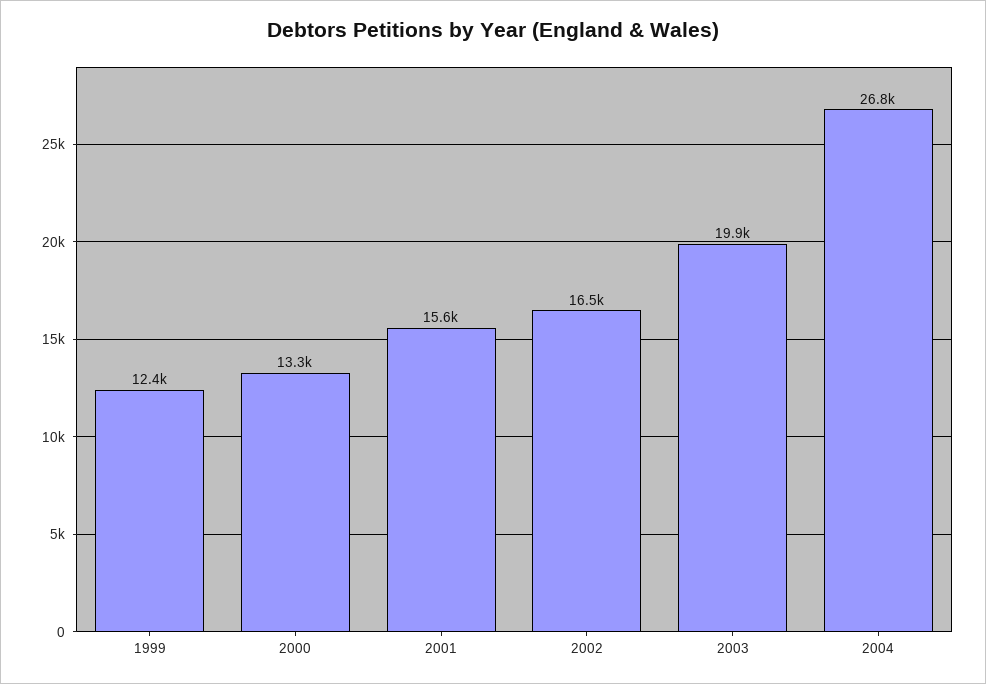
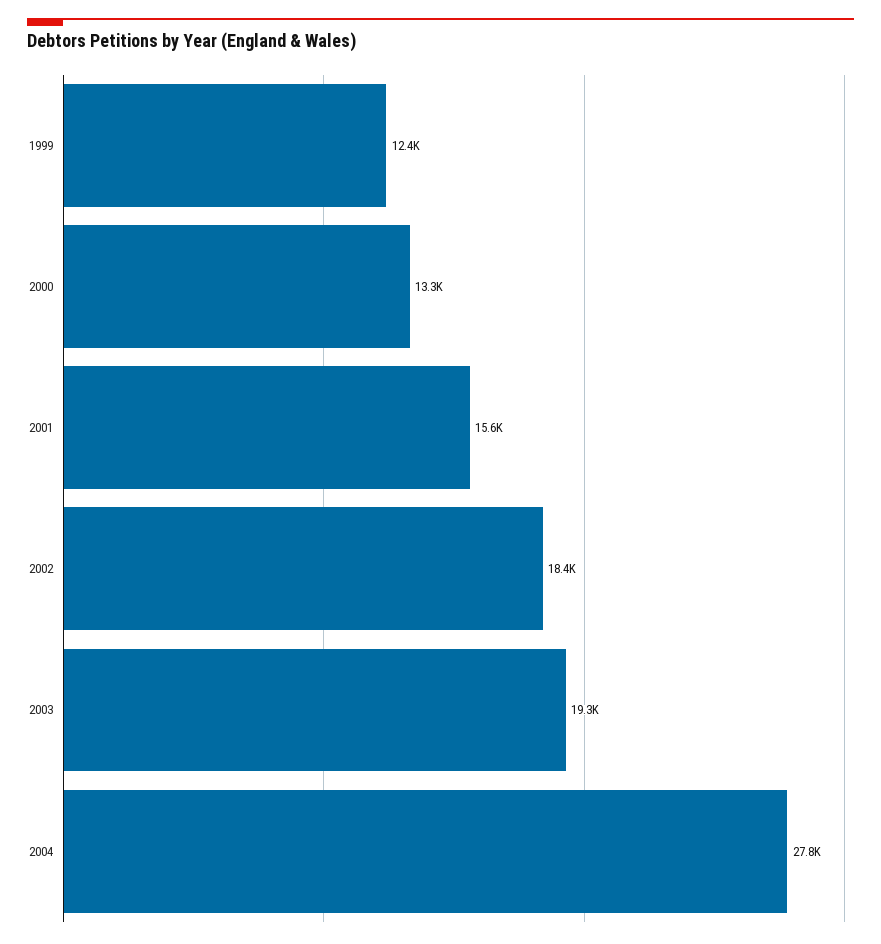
2002: 16500 -> 18400
2003: 19900 -> 19300
2004: 26800 -> 27800

